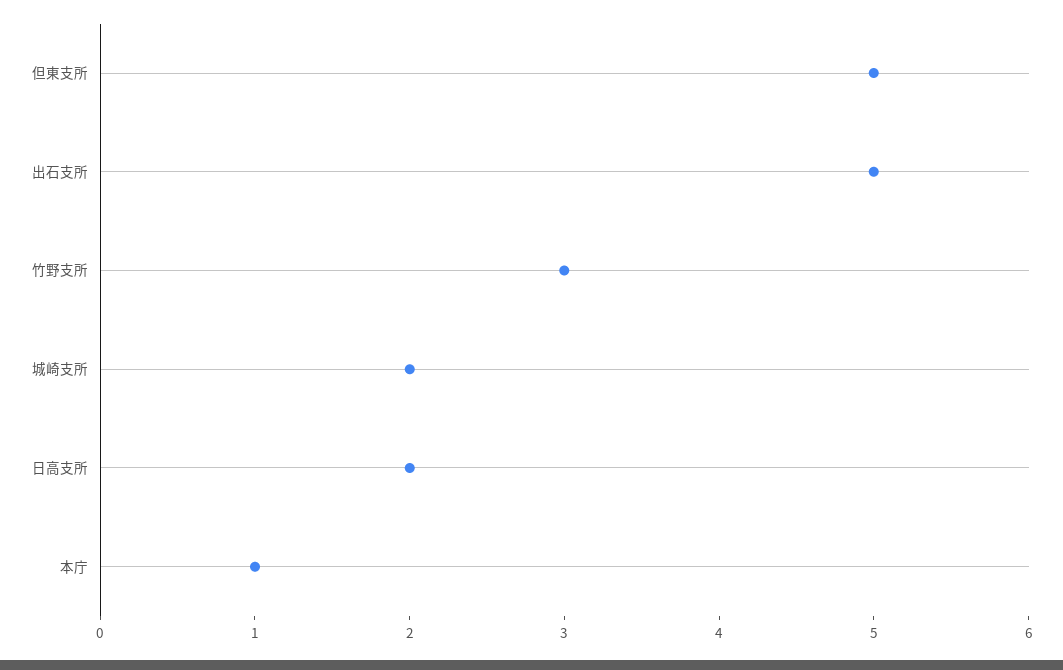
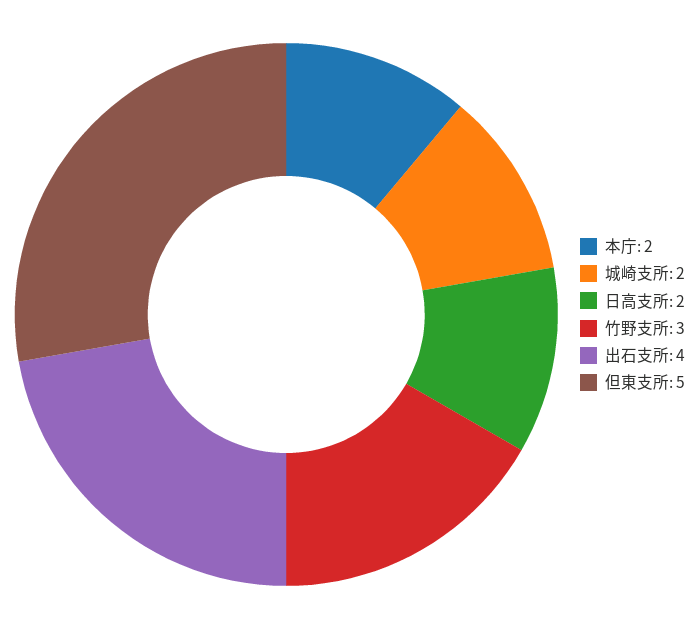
出石支所: 5 -> 4
本庁: 1 -> 2

